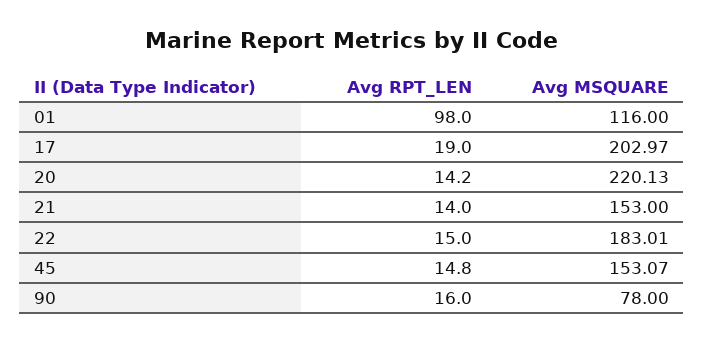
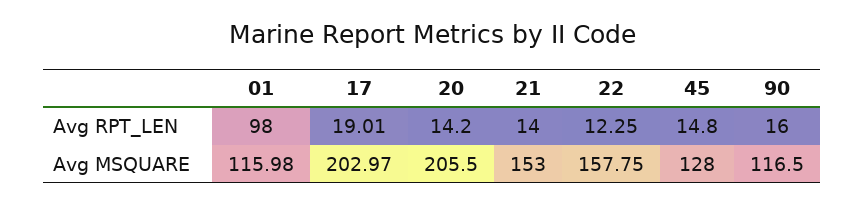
Avg MSQUARE, 01: 116 -> 115.98
Avg RPT_LEN, 17: 19 -> 19.01
Avg MSQUARE, 20: 220.13 -> 205.5
Avg RPT_LEN, 22: 15 -> 12.25
Avg MSQUARE, 22: 183.01 -> 157.75
Avg MSQUARE, 45: 153.07 -> 128
Avg MSQUARE, 90: 78 -> 116.5

